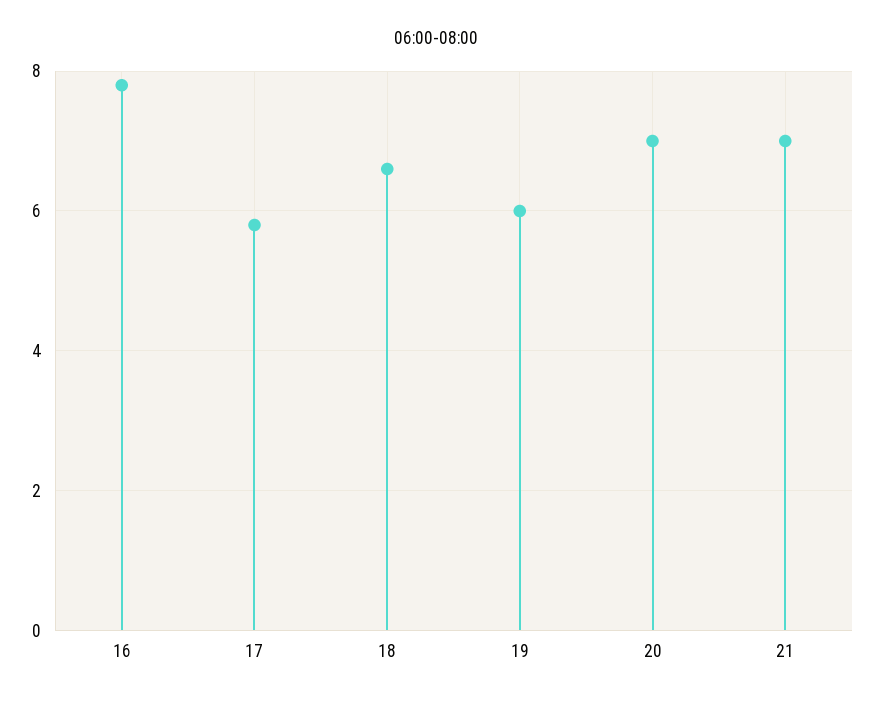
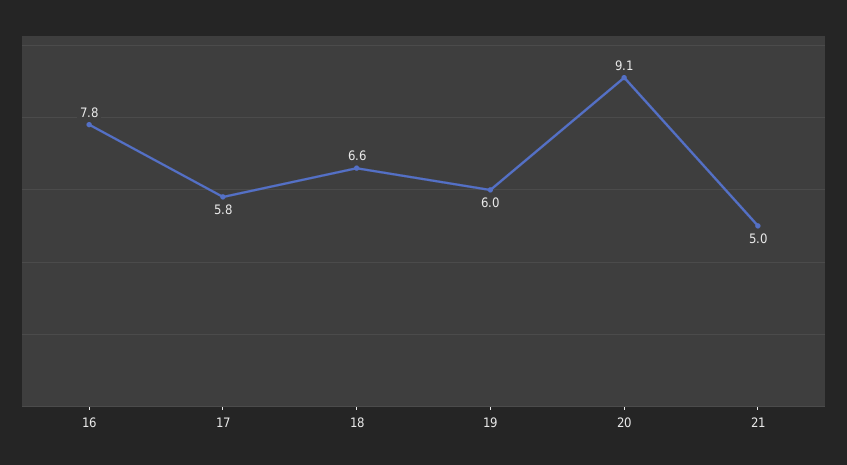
20: 7 -> 9.1
21: 7 -> 5

